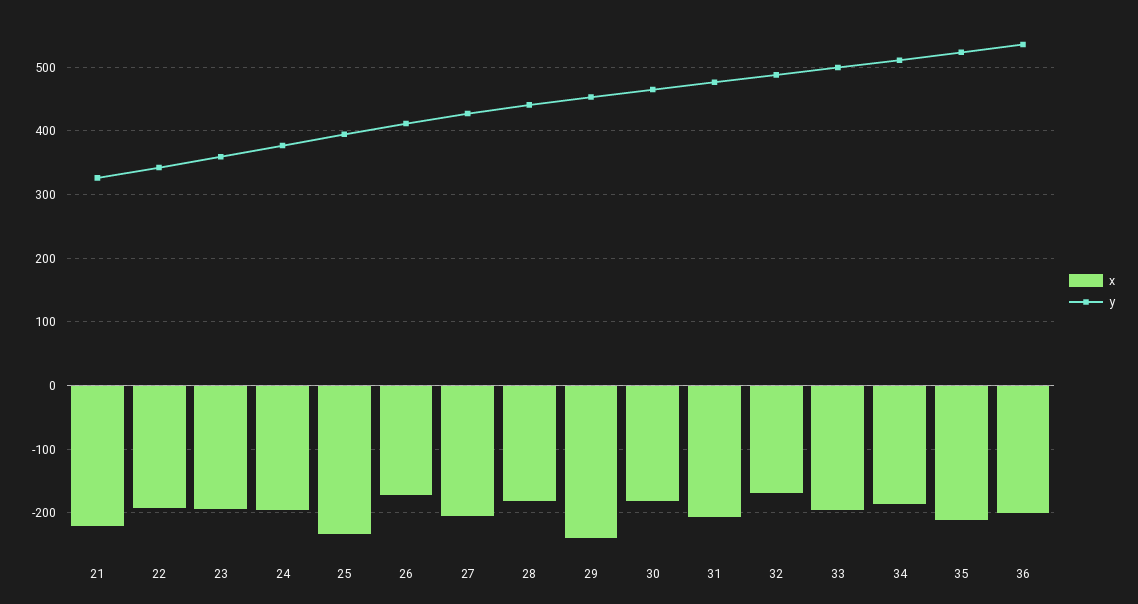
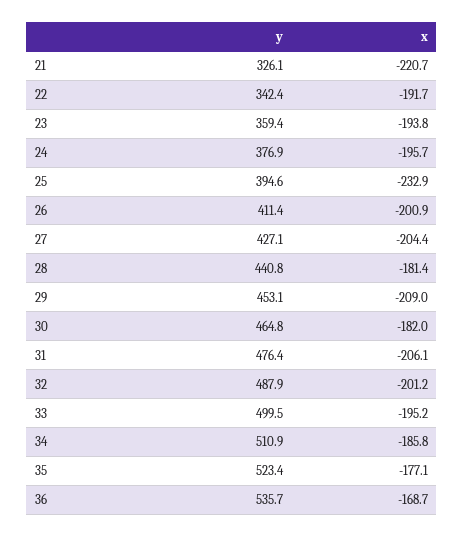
x, 26: -170 -> -200.9
x, 29: -240 -> -209
x, 32: -170 -> -201.2
x, 35: -210 -> -177.1
x, 36: -200 -> -168.7

